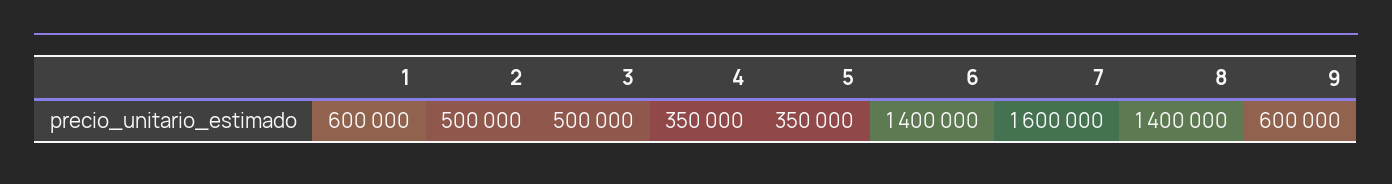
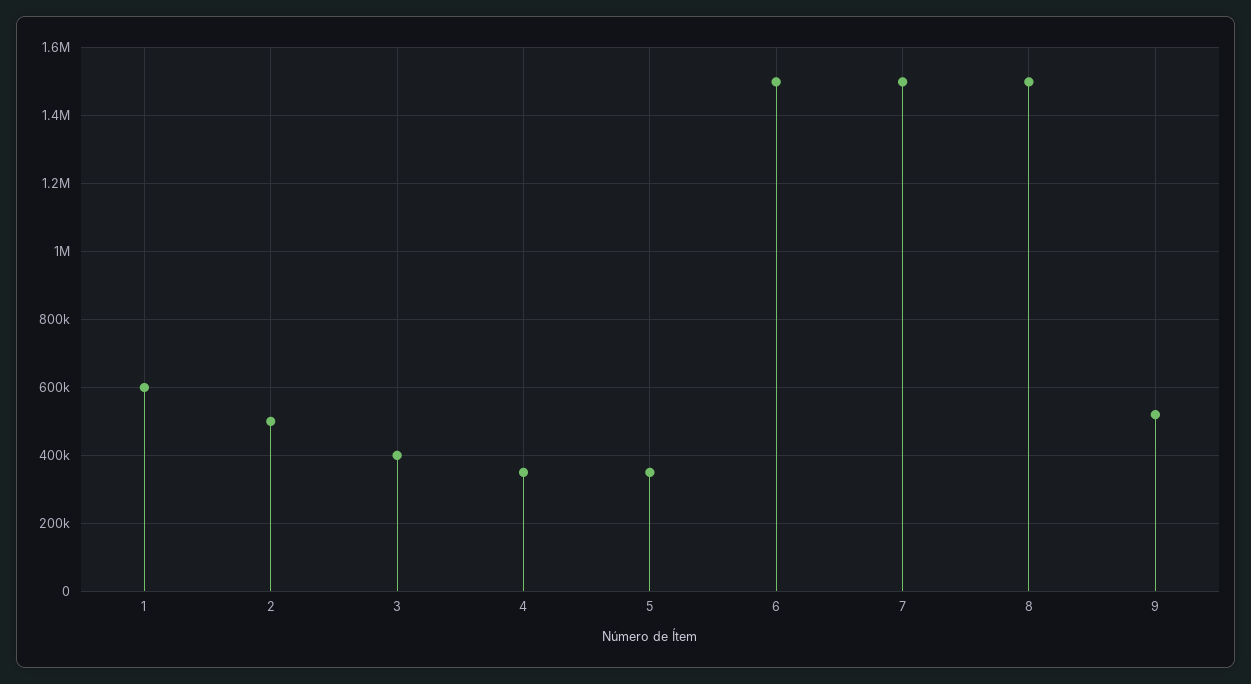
3: 500000 -> 400000
6: 1400000 -> 1500000
7: 1600000 -> 1500000
8: 1400000 -> 1500000
9: 600000 -> 520000

